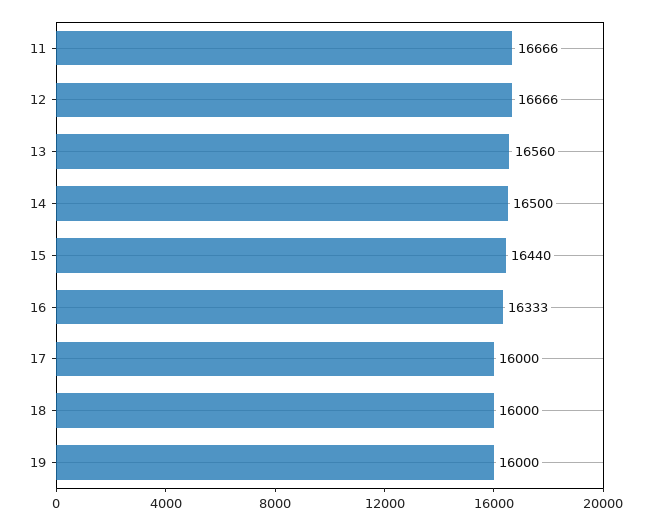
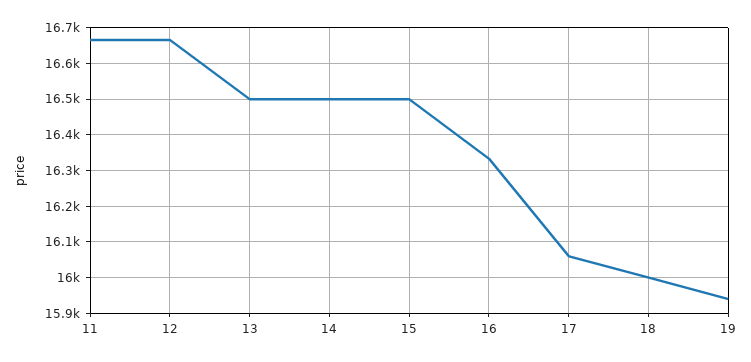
13: 16560 -> 16500
15: 16440 -> 16500
17: 16000 -> 16060
19: 16000 -> 15940

